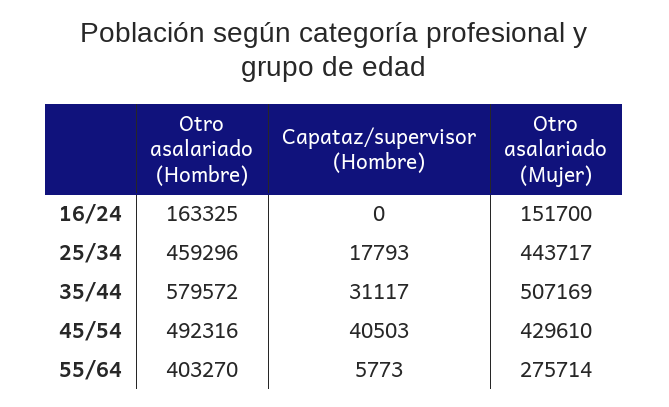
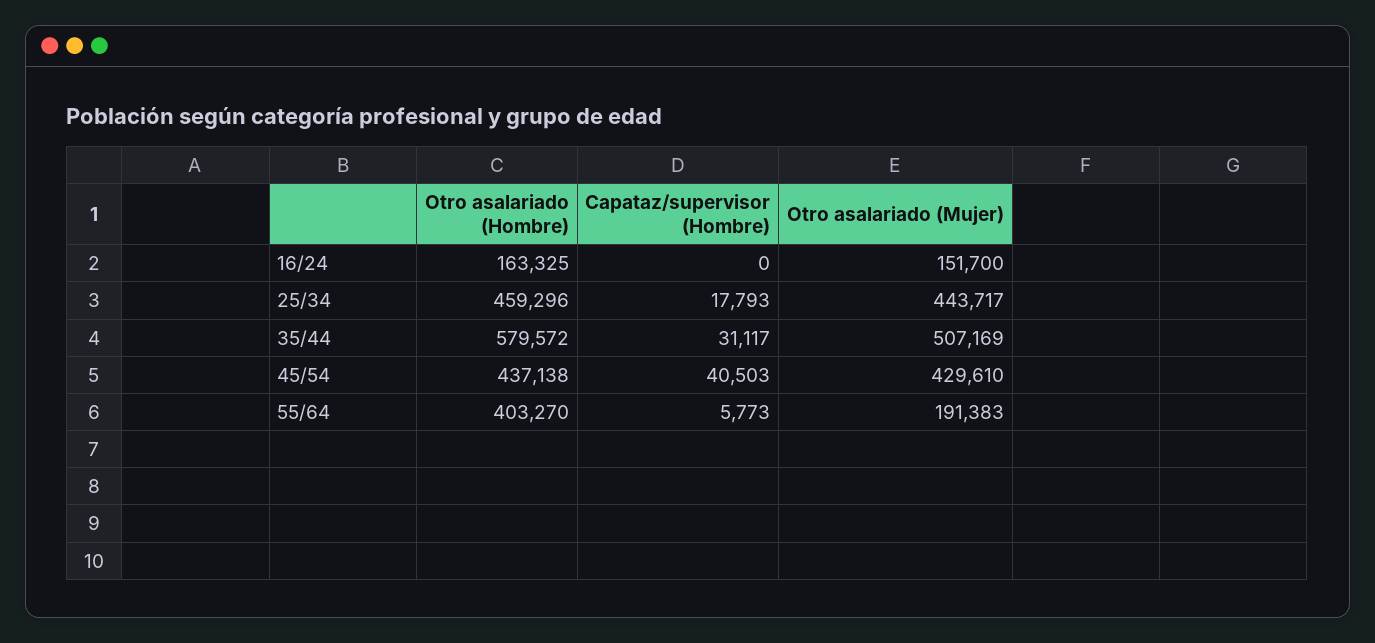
Otro asalariado (Hombre), 45/54: 492316 -> 437138
Otro asalariado (Mujer), 55/64: 275714 -> 191383

